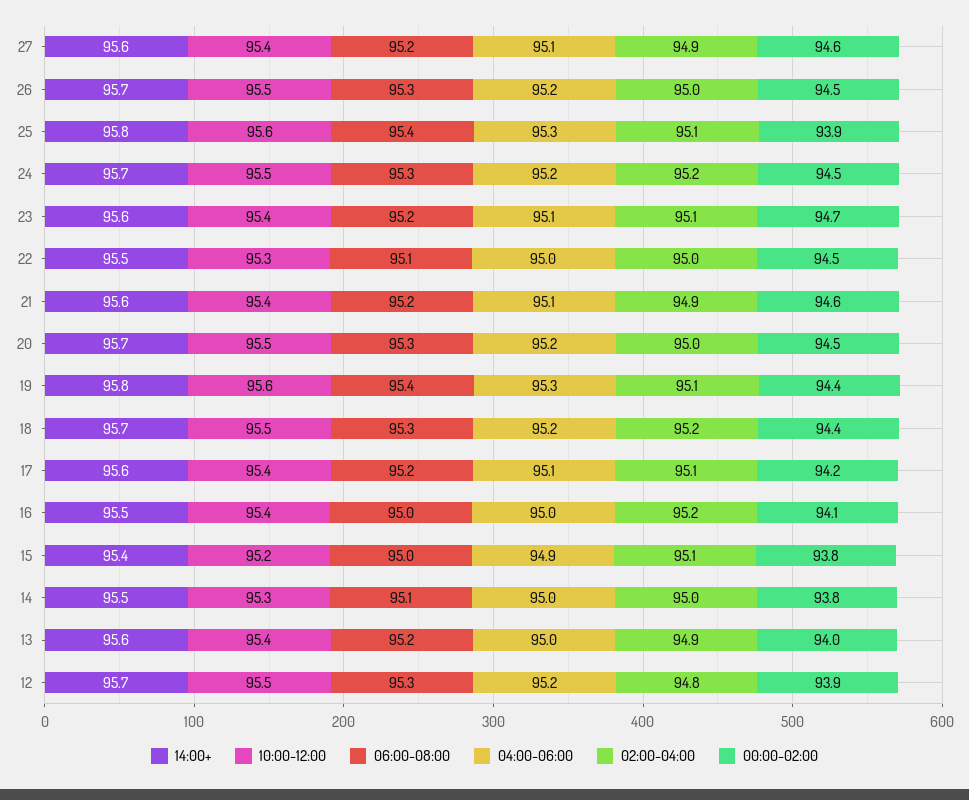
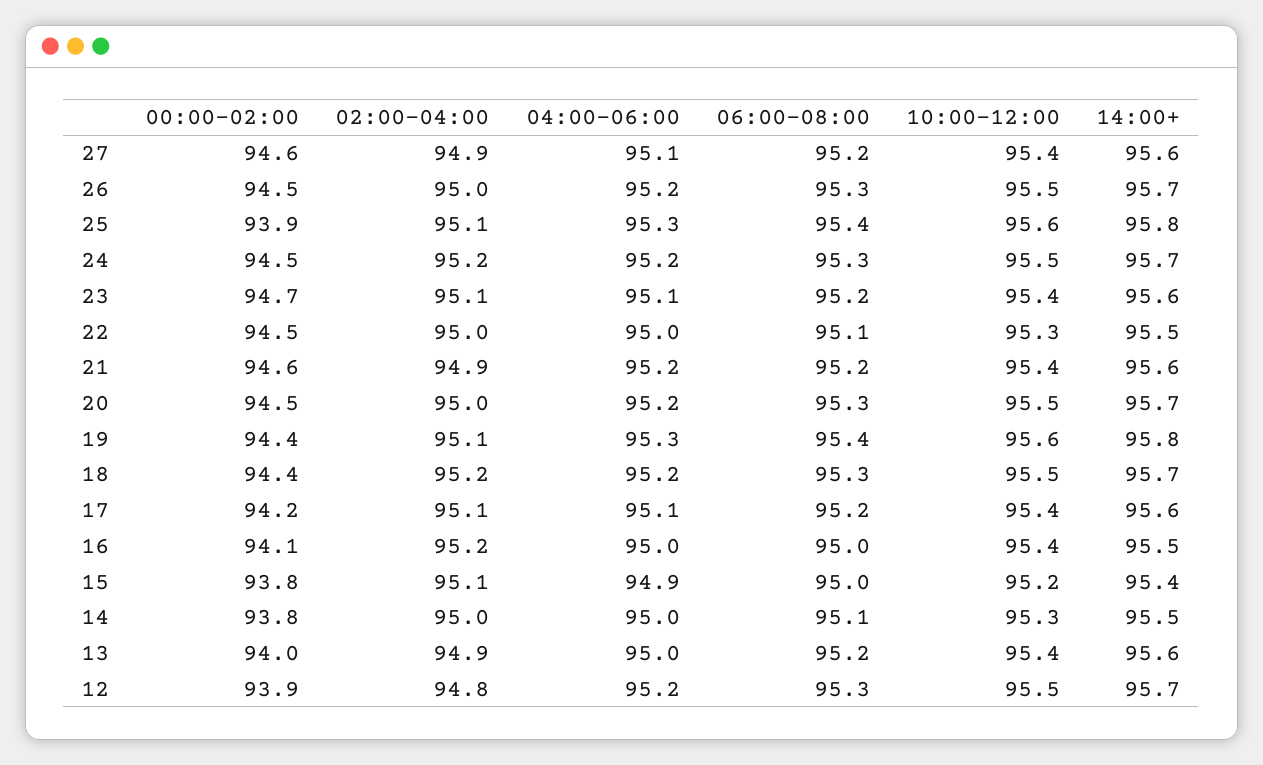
04:00-06:00, 21: 95.1 -> 95.2

